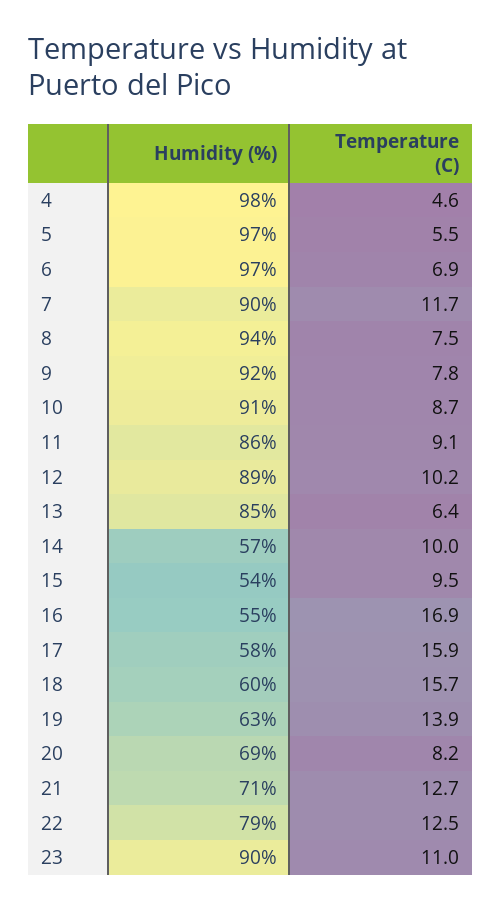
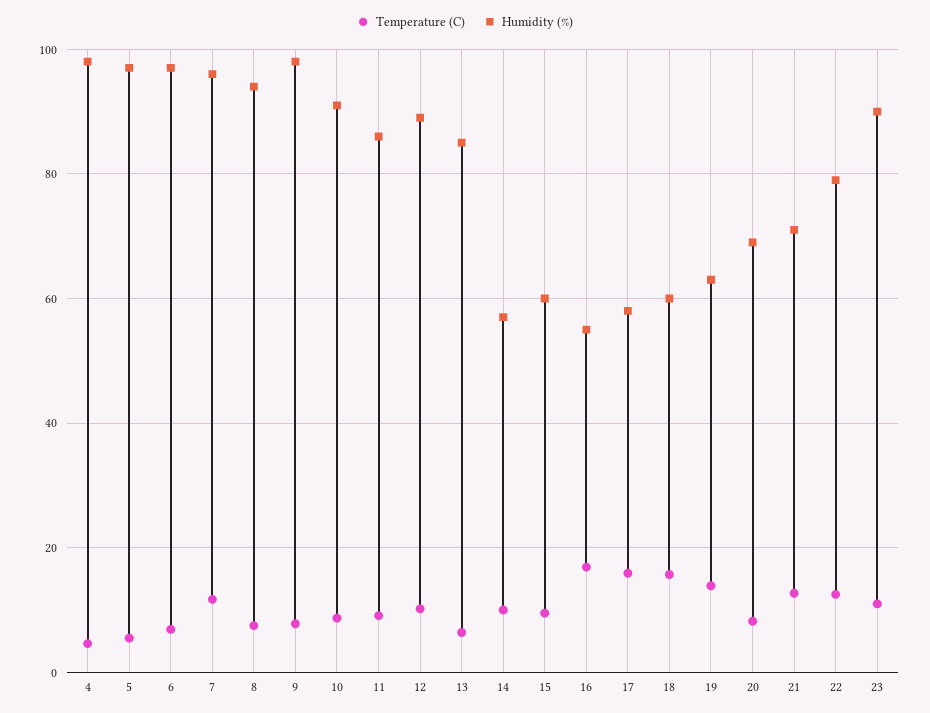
Humidity (%), 7: 90 -> 96
Humidity (%), 9: 92 -> 98
Humidity (%), 15: 54 -> 60

